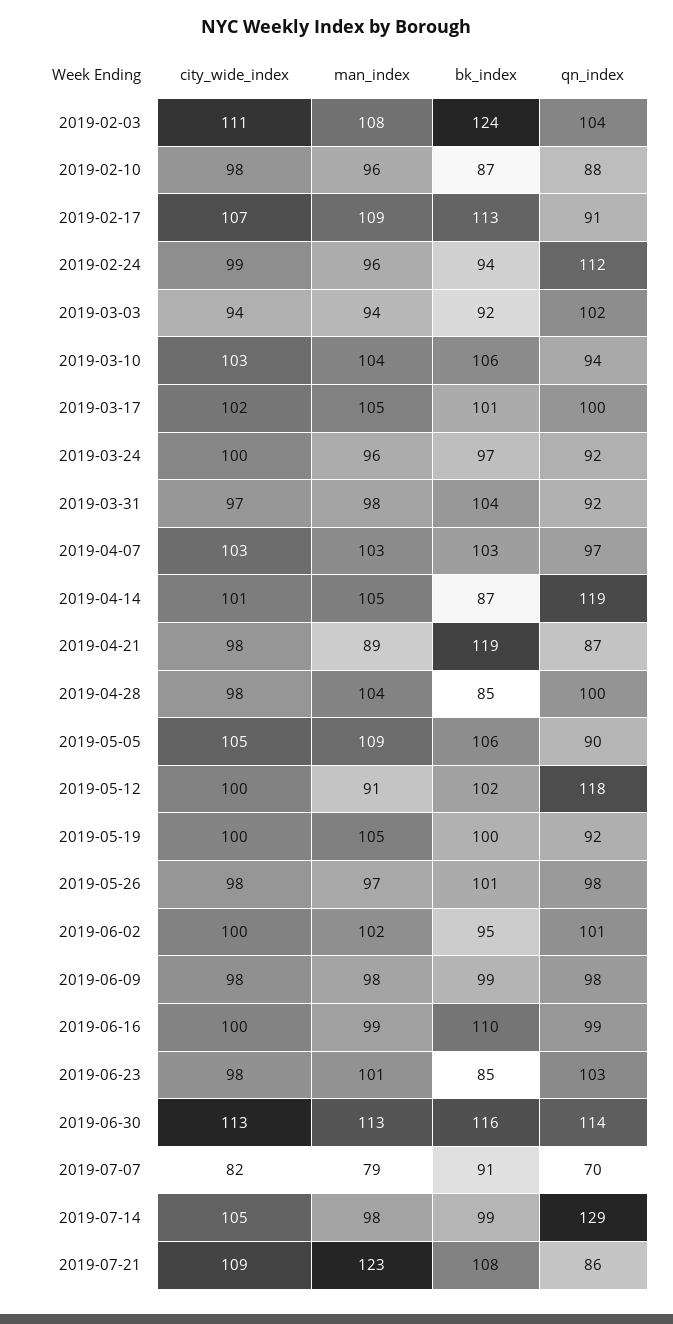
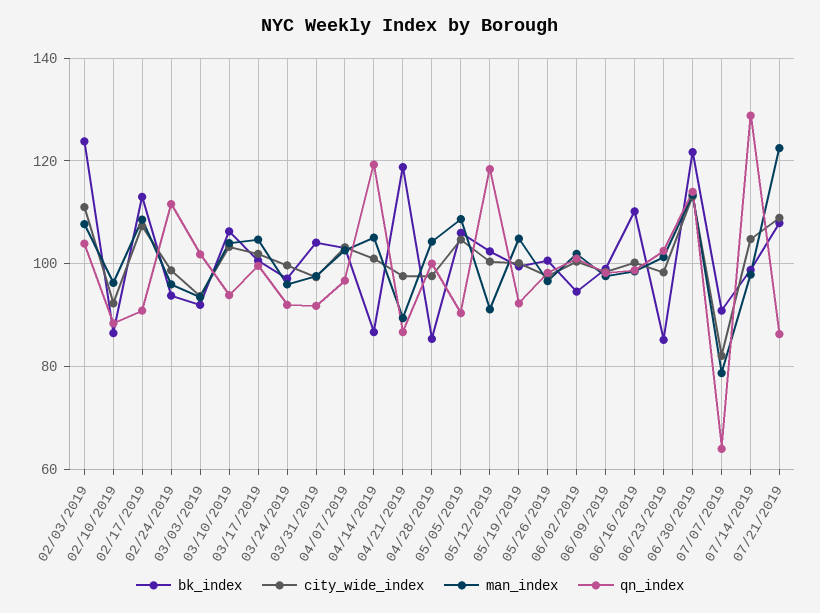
city_wide_index, 2019-02-10: 98 -> 92
bk_index, 2019-06-30: 116 -> 122
qn_index, 2019-07-07: 70 -> 64

